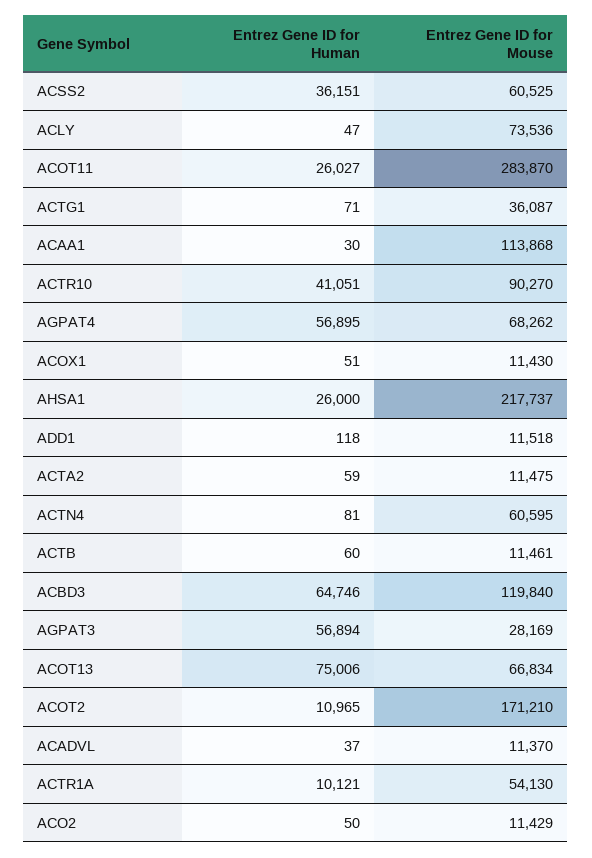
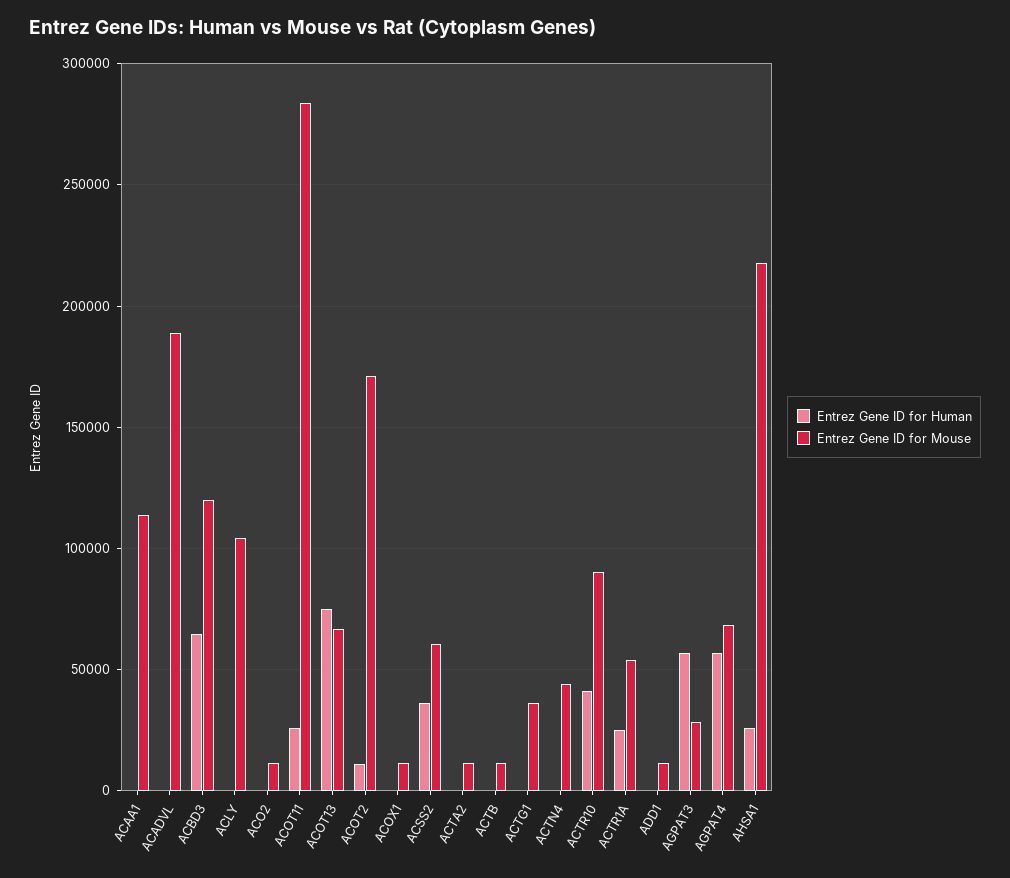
Entrez Gene ID for Mouse, ACLY: 73536 -> 105000
Entrez Gene ID for Mouse, ACTN4: 60595 -> 45000
Entrez Gene ID for Mouse, ACADVL: 11370 -> 190000
Entrez Gene ID for Human, ACTR1A: 10121 -> 25000

